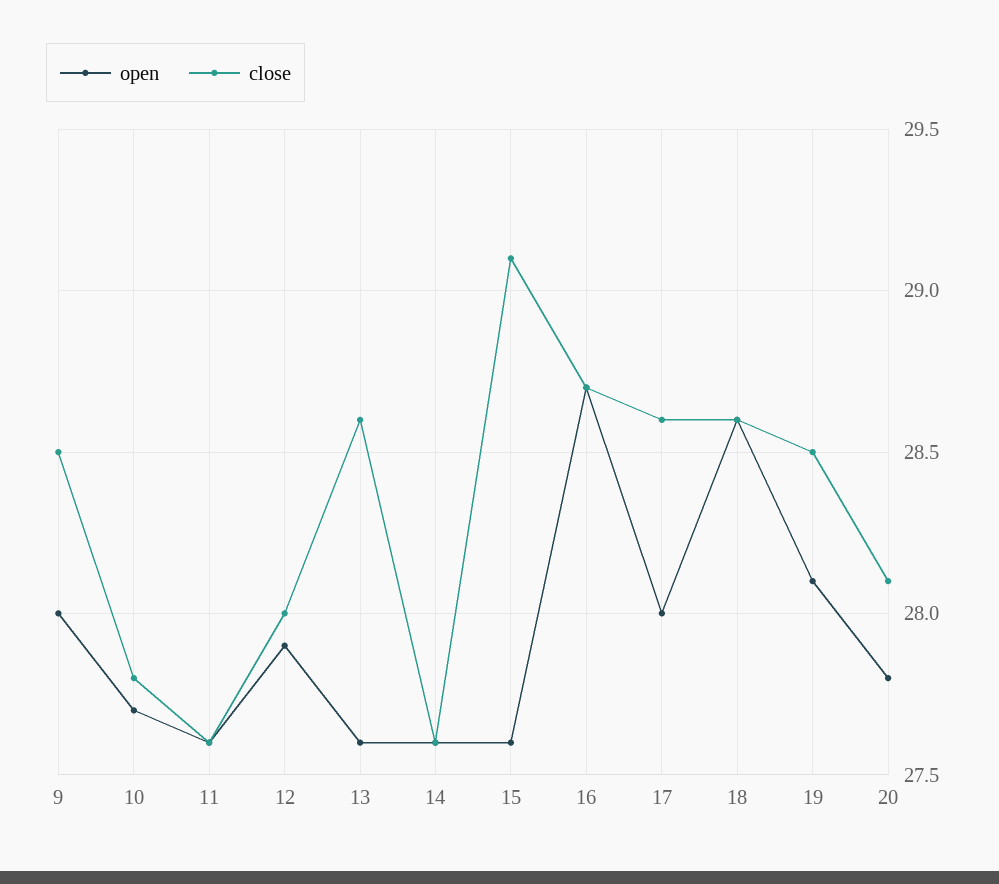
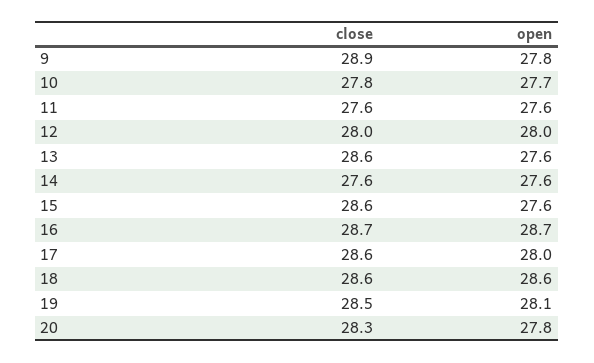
open, 9: 28 -> 27.8
close, 9: 28.5 -> 28.9
open, 12: 27.9 -> 28
close, 15: 29.1 -> 28.6
close, 20: 28.1 -> 28.3

